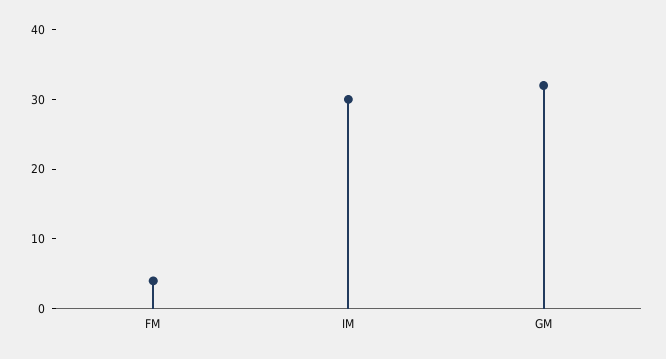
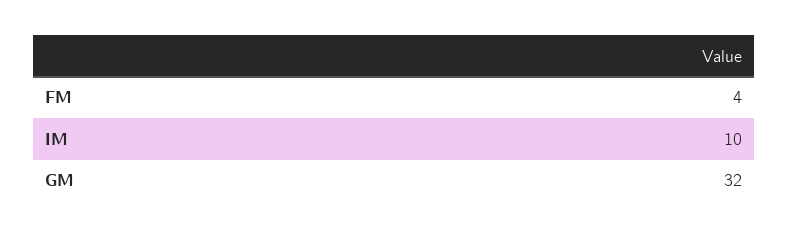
IM: 30 -> 10

